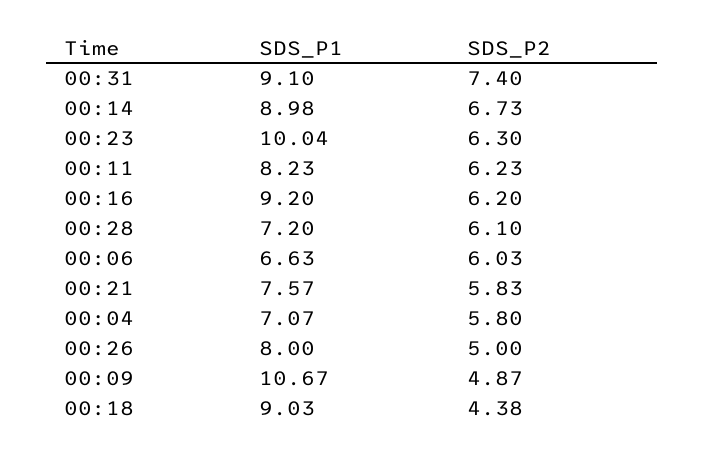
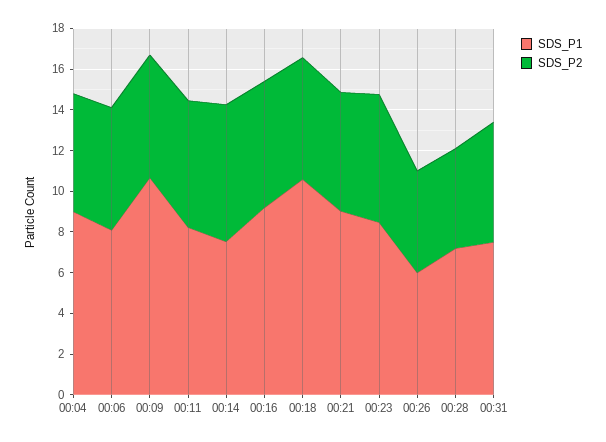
SDS_P1, 00:31: 9.1 -> 7.5
SDS_P2, 00:31: 7.4 -> 6
SDS_P1, 00:14: 8.98 -> 7.5
SDS_P1, 00:23: 10.04 -> 8.5
SDS_P2, 00:28: 6.1 -> 5
SDS_P1, 00:06: 6.63 -> 8
SDS_P1, 00:21: 7.57 -> 9
SDS_P1, 00:04: 7.07 -> 9
SDS_P1, 00:26: 8 -> 6
SDS_P2, 00:09: 4.87 -> 6
SDS_P1, 00:18: 9.03 -> 10.5
SDS_P2, 00:18: 4.38 -> 6

